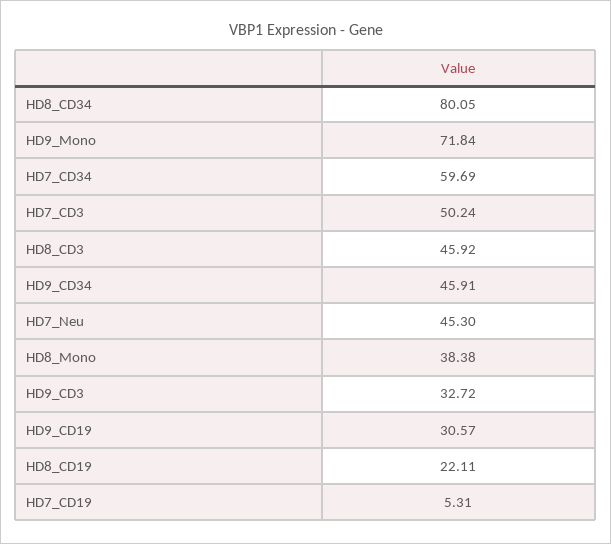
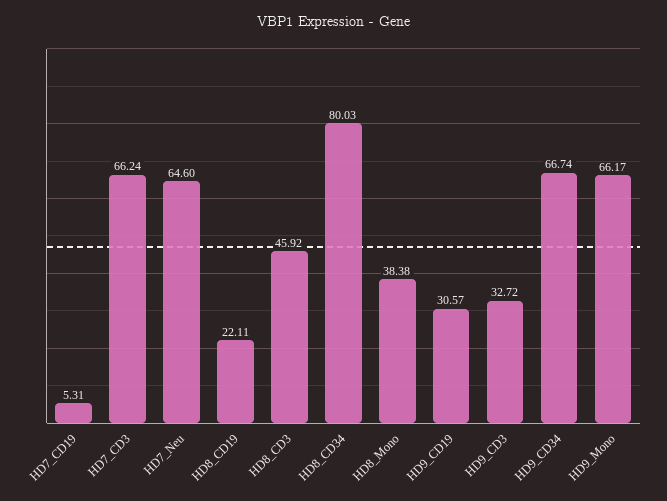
HD8_CD34: 80.05 -> 80.03
HD9_Mono: 71.84 -> 66.17
HD7_CD34: 59.69 -> none
HD7_CD3: 50.24 -> 66.24
HD9_CD34: 45.91 -> 66.74
HD7_Neu: 45.3 -> 64.6

